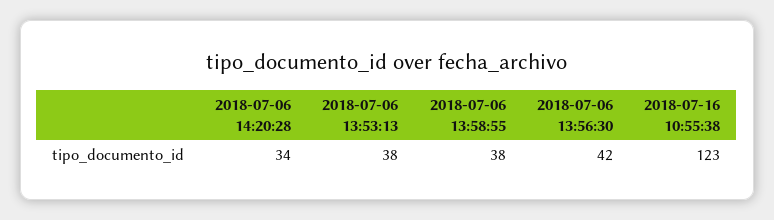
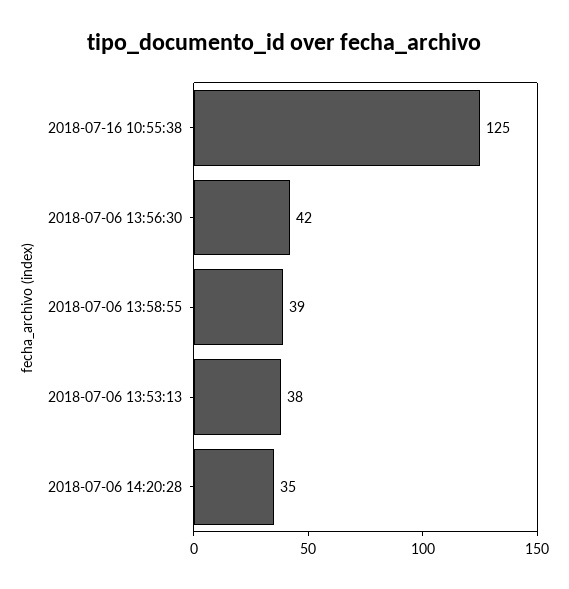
2018-07-06 14:20:28: 34 -> 35
2018-07-06 13:58:55: 38 -> 39
2018-07-16 10:55:38: 123 -> 125

